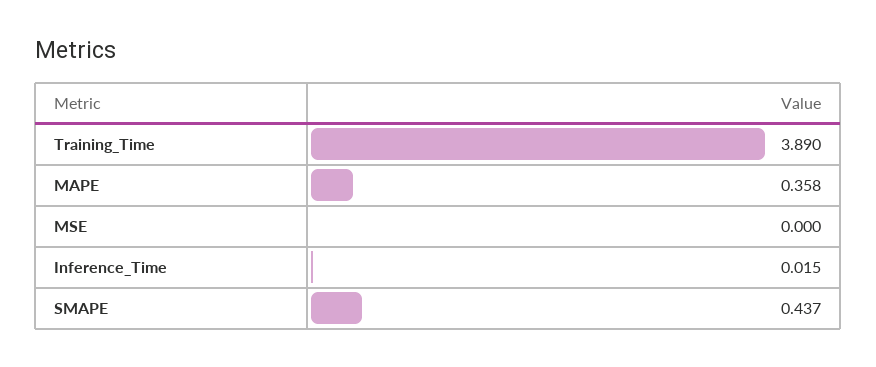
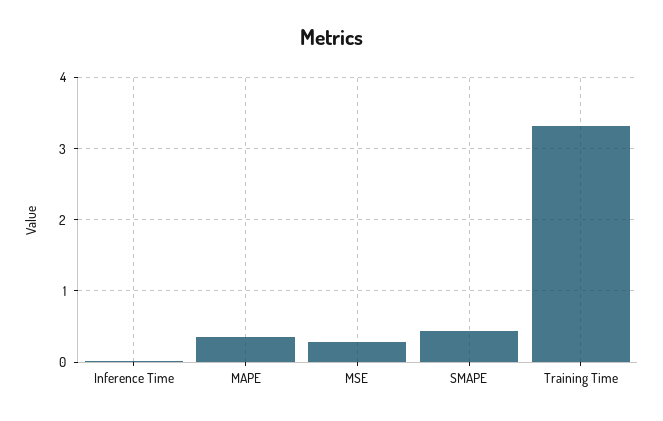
Training_Time: 3.89 -> 3.3
MSE: 0 -> 0.3

